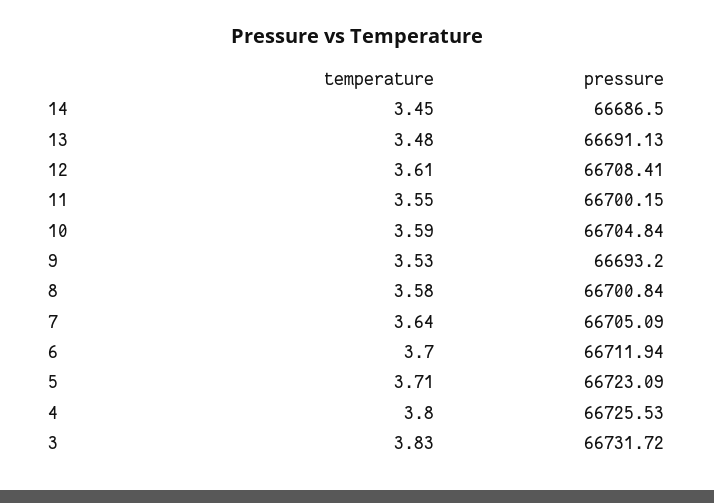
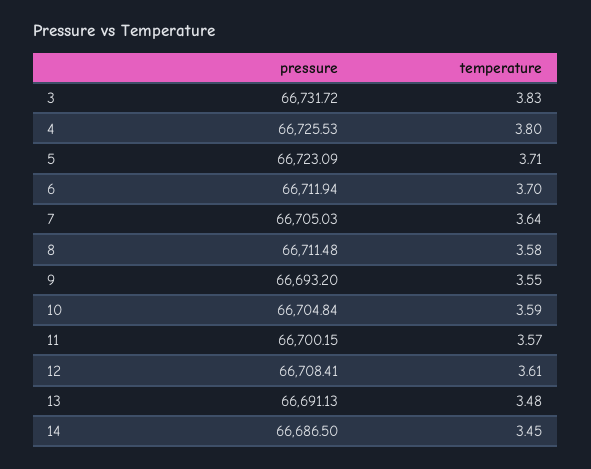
temperature, 11: 3.55 -> 3.57
temperature, 9: 3.53 -> 3.55
pressure, 8: 66700.84 -> 66711.48
pressure, 7: 66705.09 -> 66705.03

